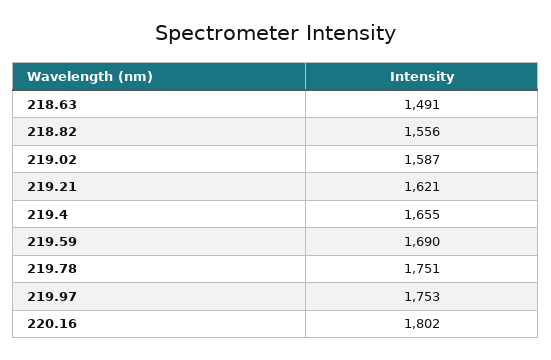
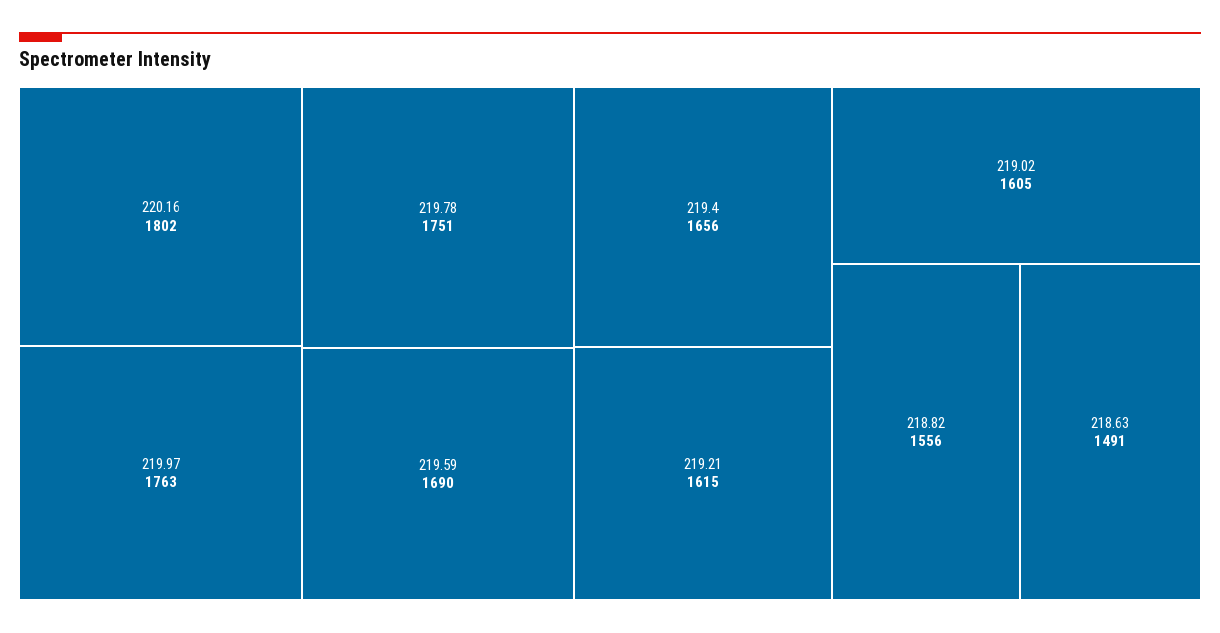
219.02: 1587 -> 1605
219.21: 1621 -> 1615
219.4: 1655 -> 1656
219.97: 1753 -> 1763

